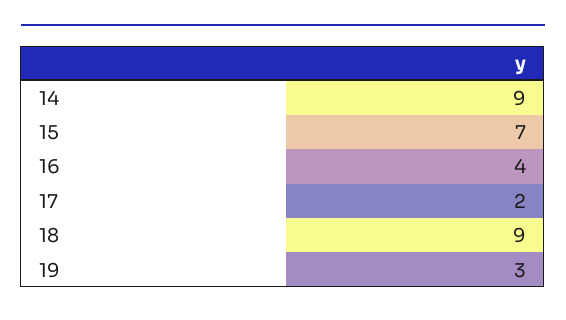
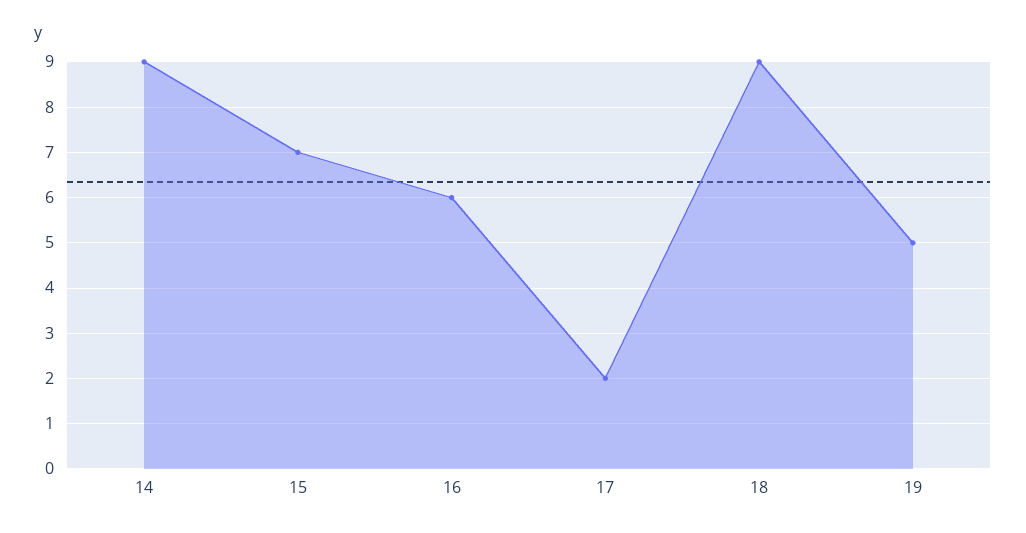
16: 4 -> 6
19: 3 -> 5

